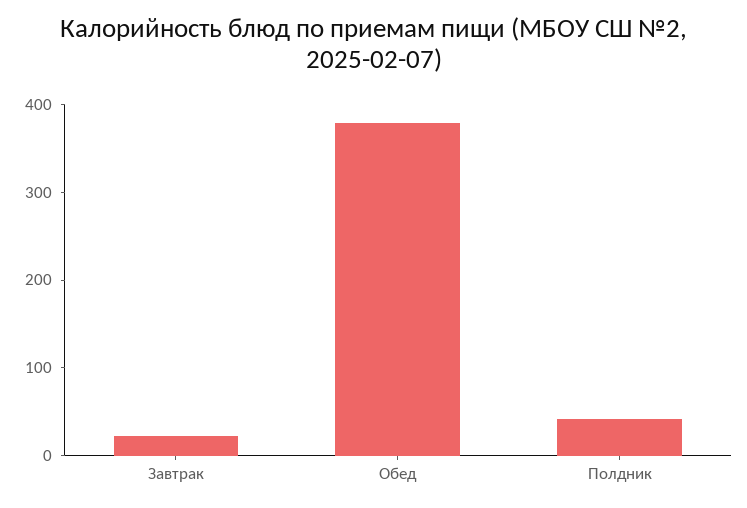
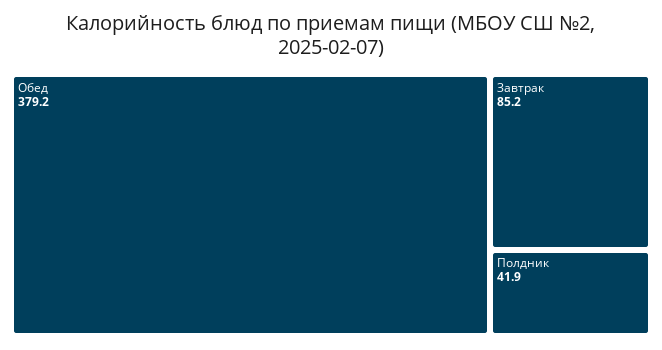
Завтрак: 20 -> 85.2

